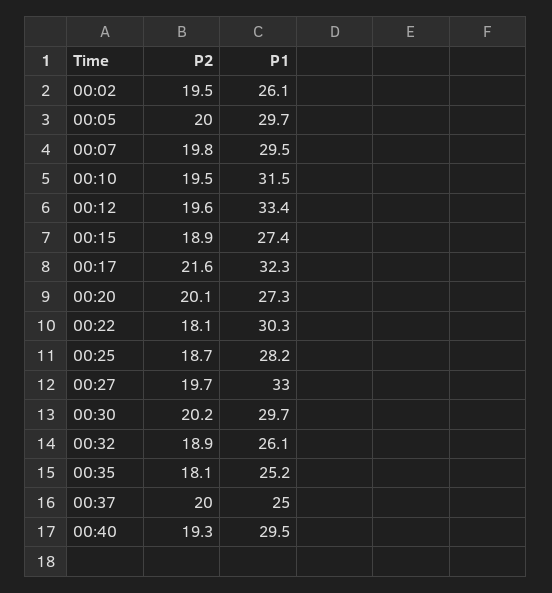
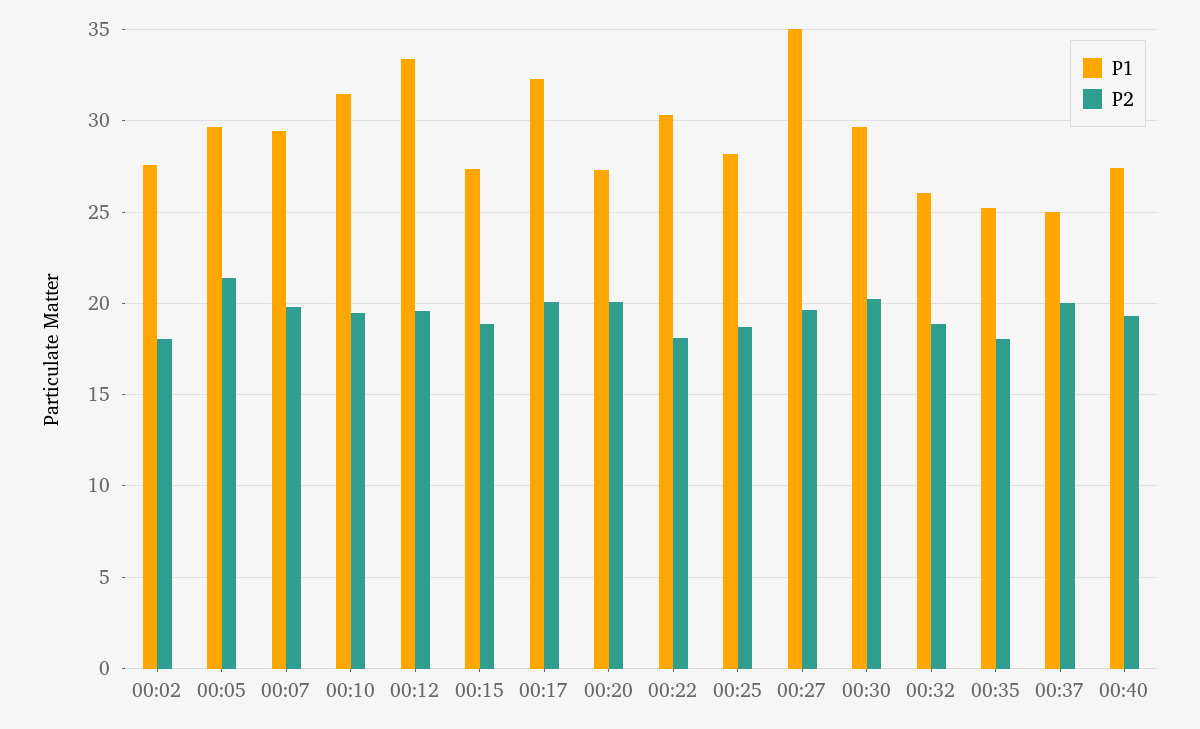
P2, 00:02: 19.5 -> 18
P1, 00:02: 26.1 -> 27.5
P2, 00:05: 20 -> 21.5
P2, 00:17: 21.6 -> 20
P1, 00:27: 33 -> 35
P1, 00:40: 29.5 -> 27.5

